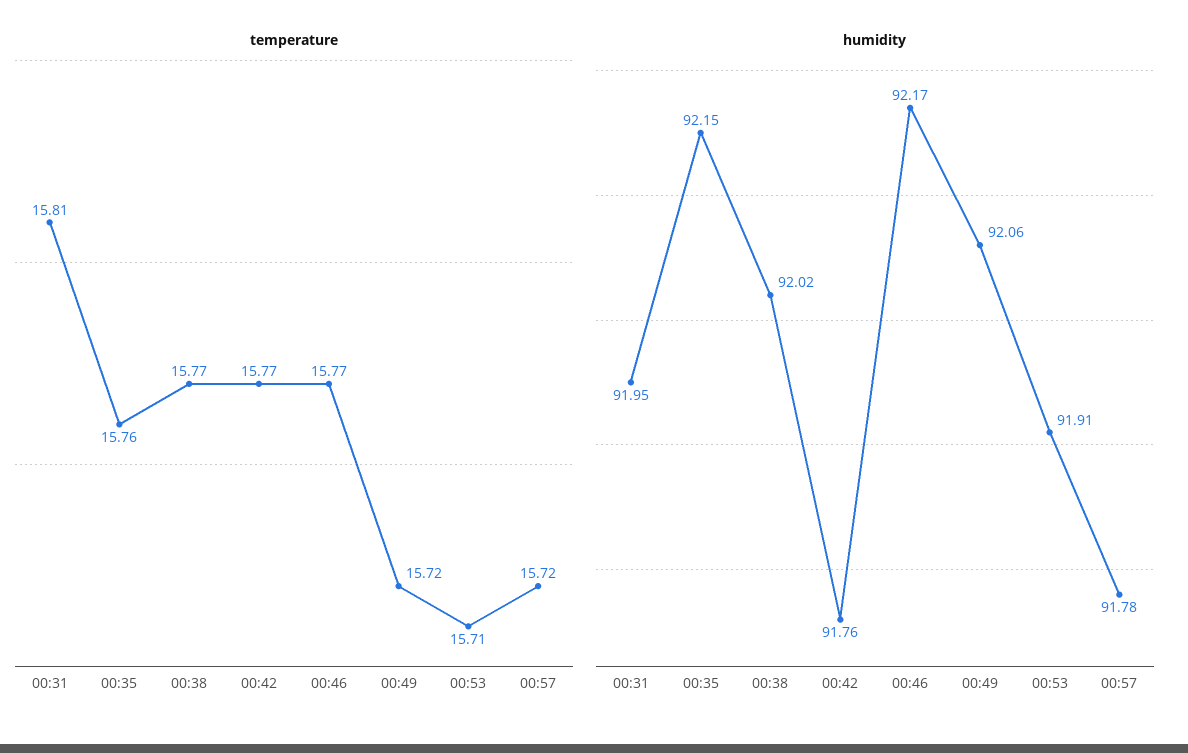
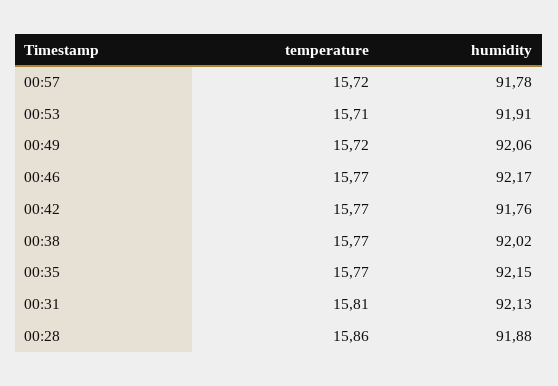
temperature, 00:35: 15.76 -> 15.77
humidity, 00:31: 91.95 -> 92.13
temperature, 00:28: none -> 15.86
humidity, 00:28: none -> 91.88

